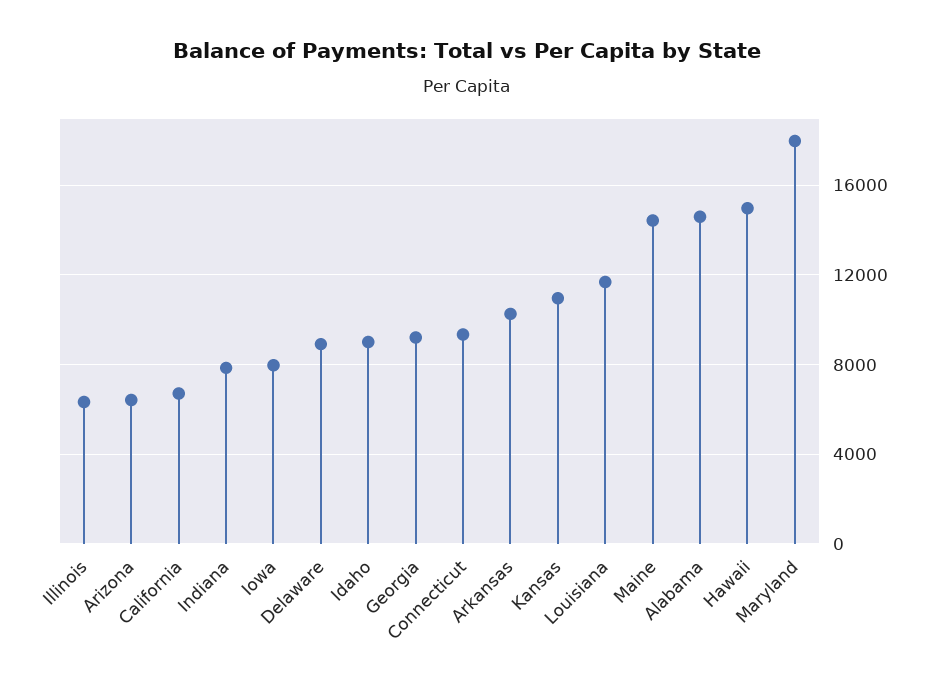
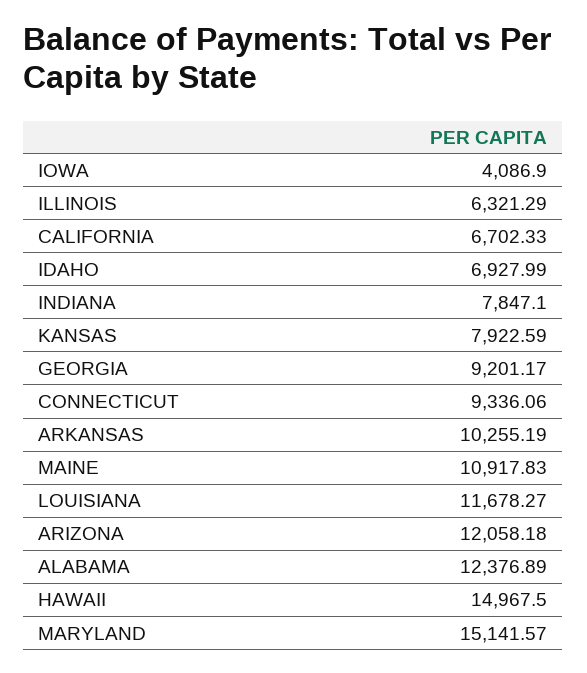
Arizona: 6500 -> 12058.18
Iowa: 8000 -> 4086.9
Delaware: 9000 -> none
Idaho: 9000 -> 6927.99
Kansas: 11000 -> 7922.59
Maine: 14500 -> 10917.83
Alabama: 14500 -> 12376.89
Maryland: 18000 -> 15141.57

